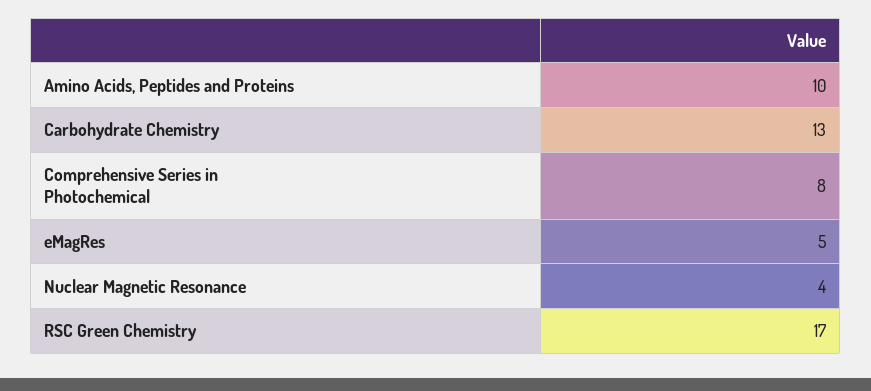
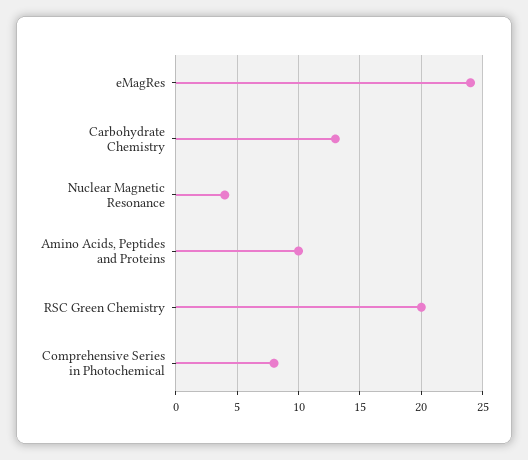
eMagRes: 5 -> 24
RSC Green Chemistry: 17 -> 20

